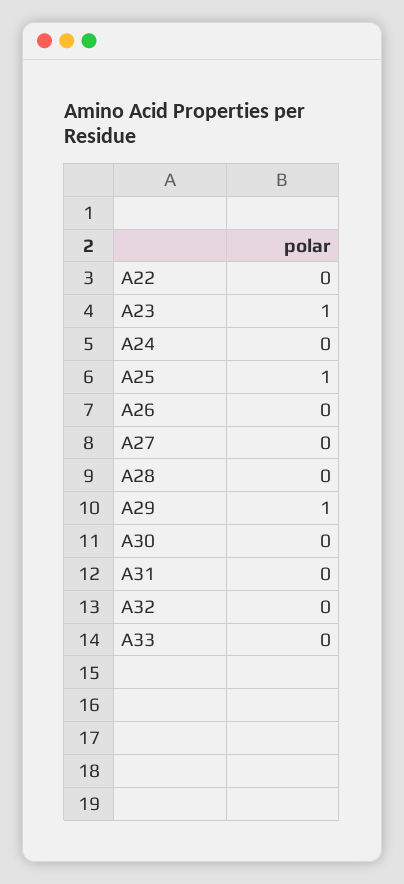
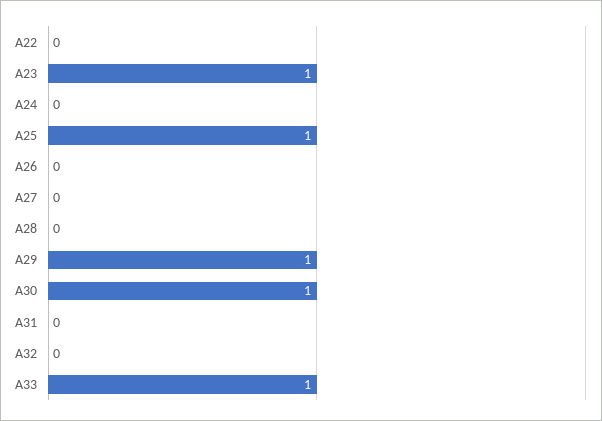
A30: 0 -> 1
A33: 0 -> 1

